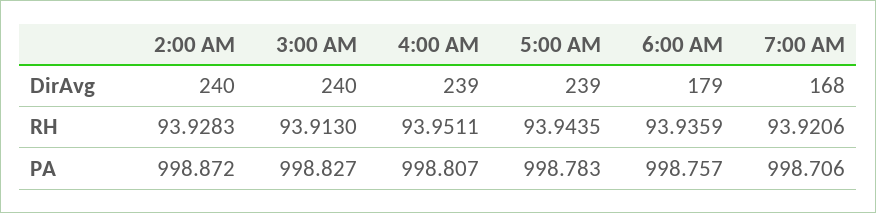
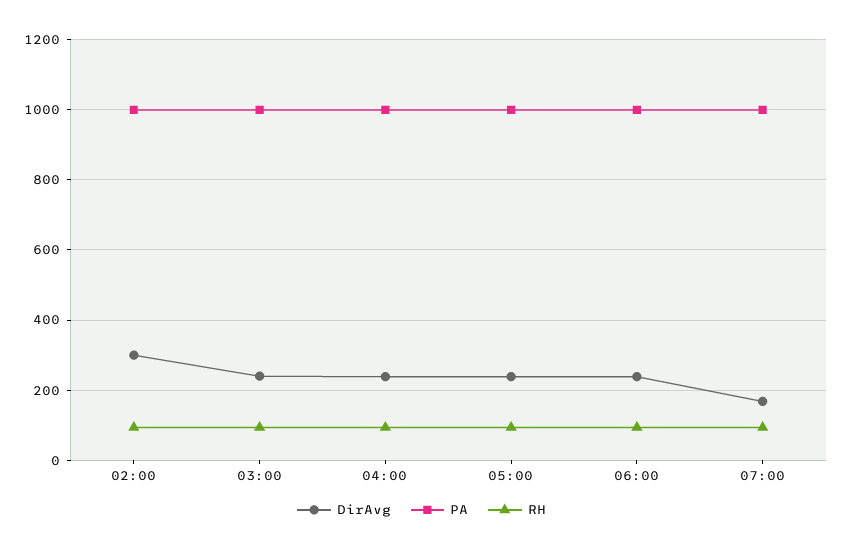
DirAvg, 2:00 AM: 240 -> 300
DirAvg, 6:00 AM: 179 -> 240

